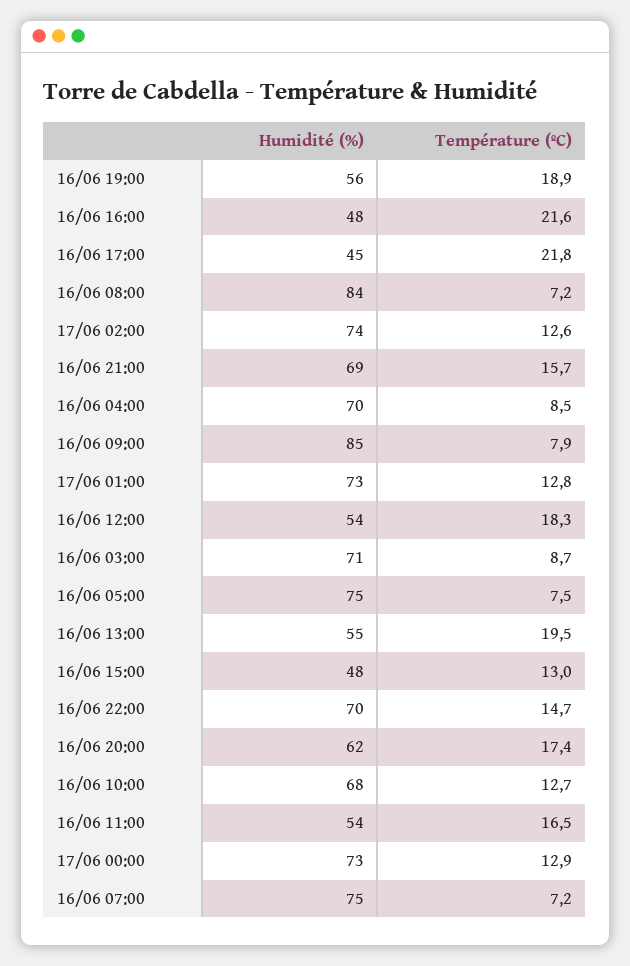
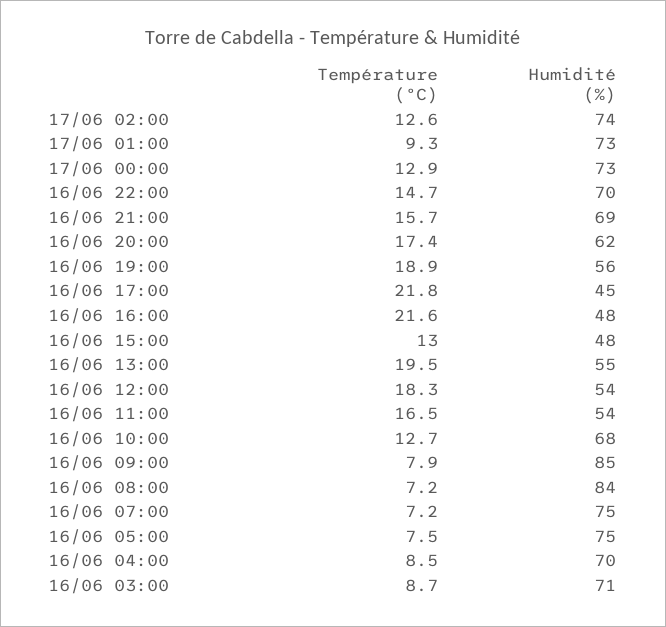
Température (ºC), 17/06 01:00: 12.8 -> 9.3

